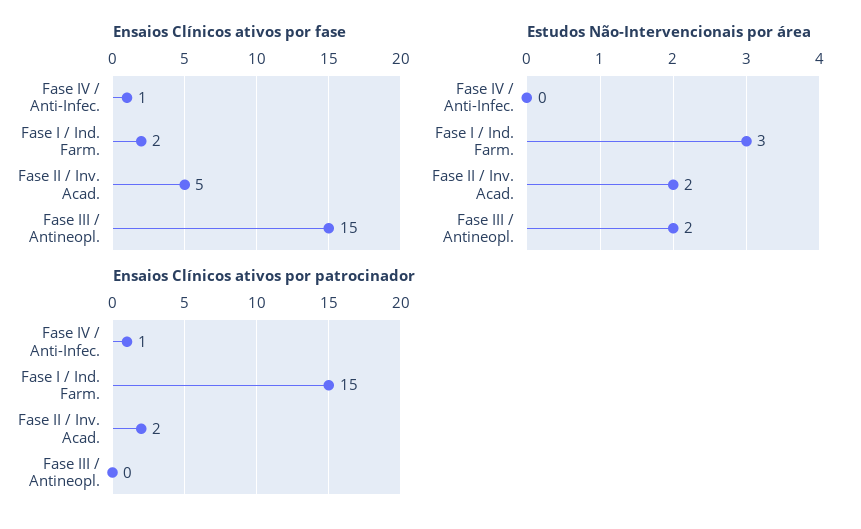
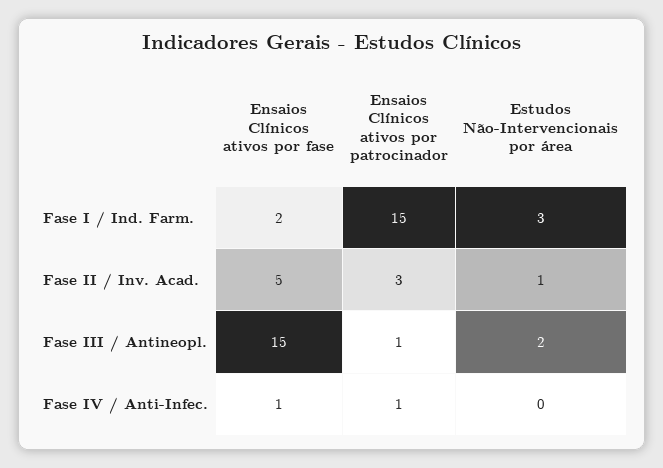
Estudos Não-Intervencionais por área, Fase II / Inv. Acad.: 2 -> 1
Ensaios Clínicos ativos por patrocinador, Fase II / Inv. Acad.: 2 -> 3
Ensaios Clínicos ativos por patrocinador, Fase III / Antineopl.: 0 -> 1

